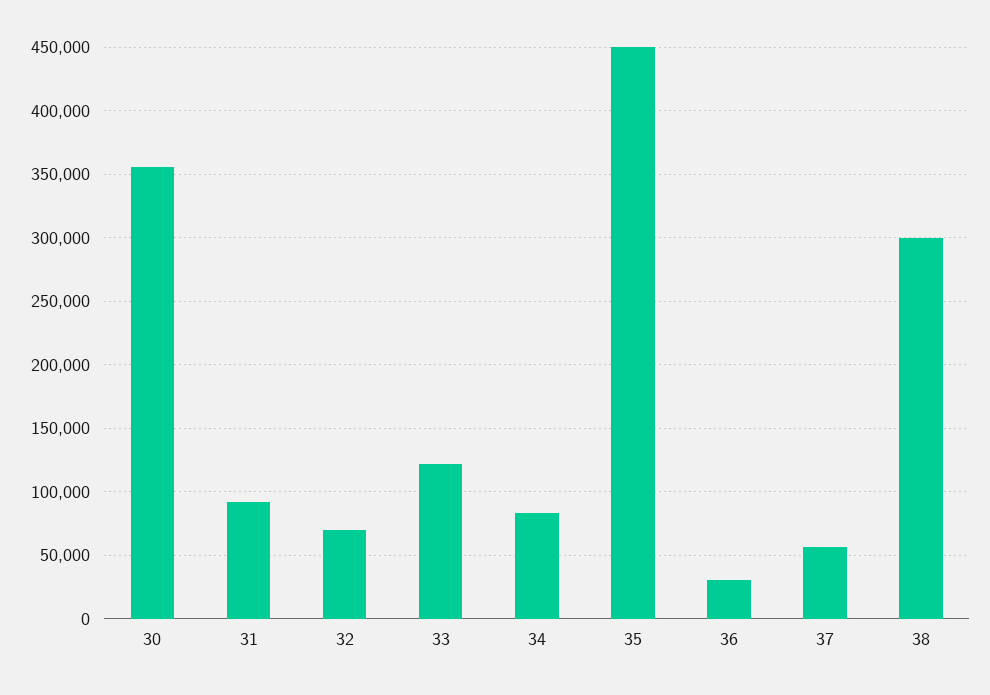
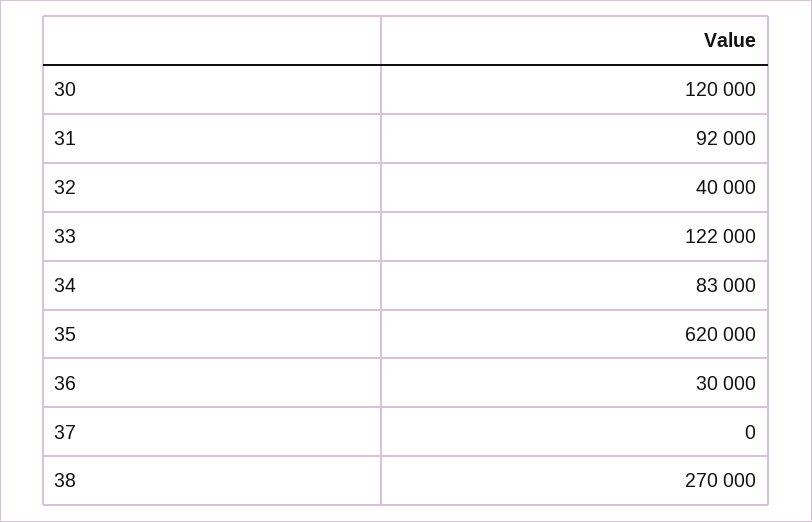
30: 355000 -> 120000
32: 70000 -> 40000
35: 450000 -> 620000
37: 55000 -> 0
38: 300000 -> 270000

